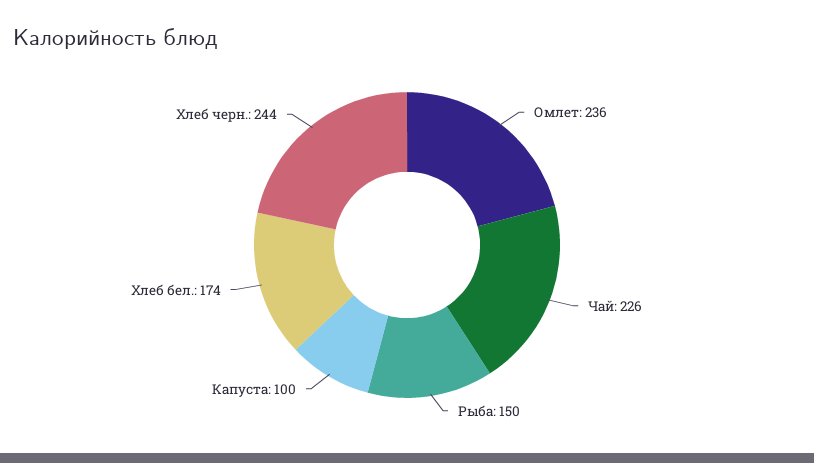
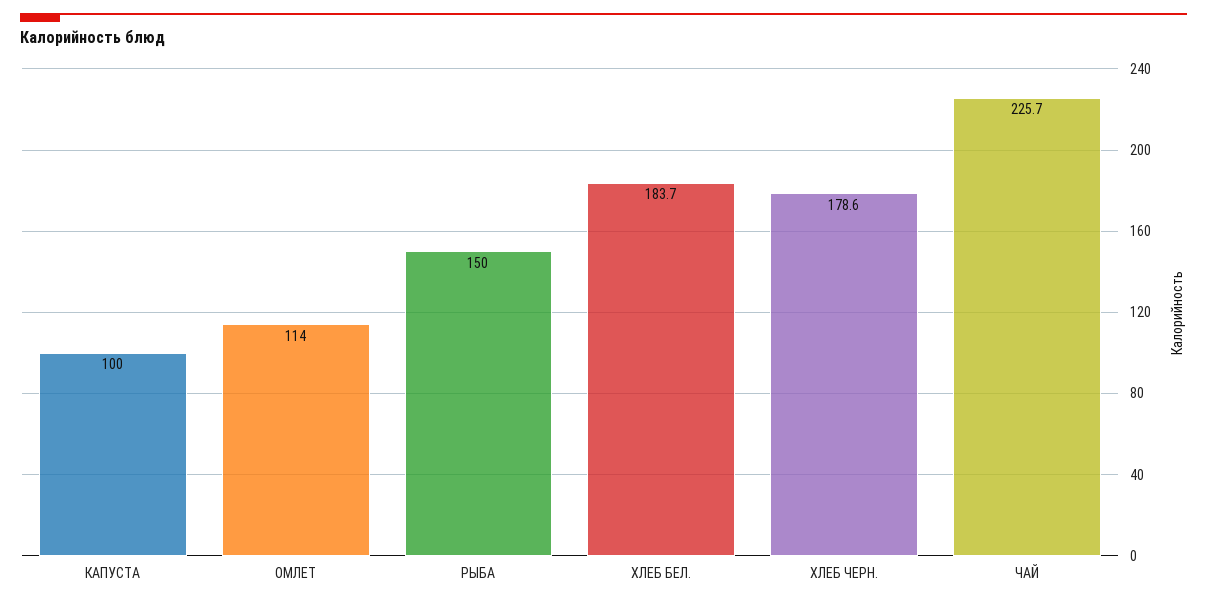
Омлет: 236 -> 114
Хлеб бел.: 174 -> 183.7
Хлеб черн.: 244 -> 178.6

